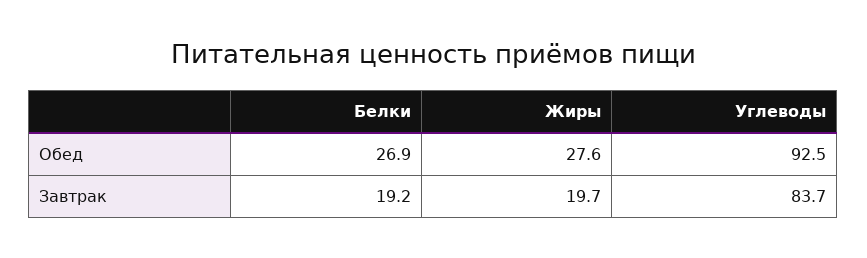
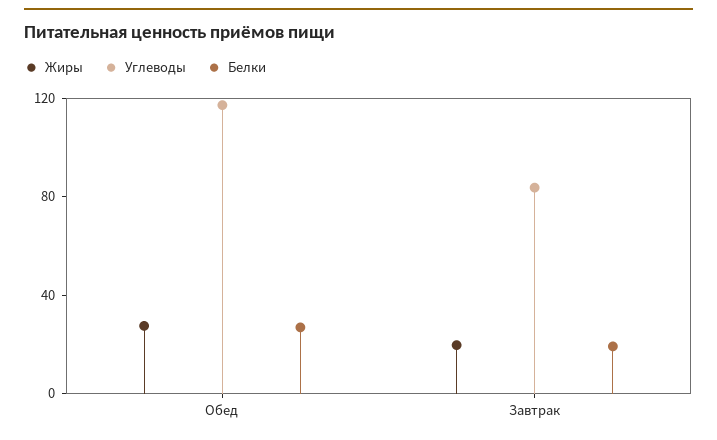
Углеводы, Обед: 92.5 -> 120

